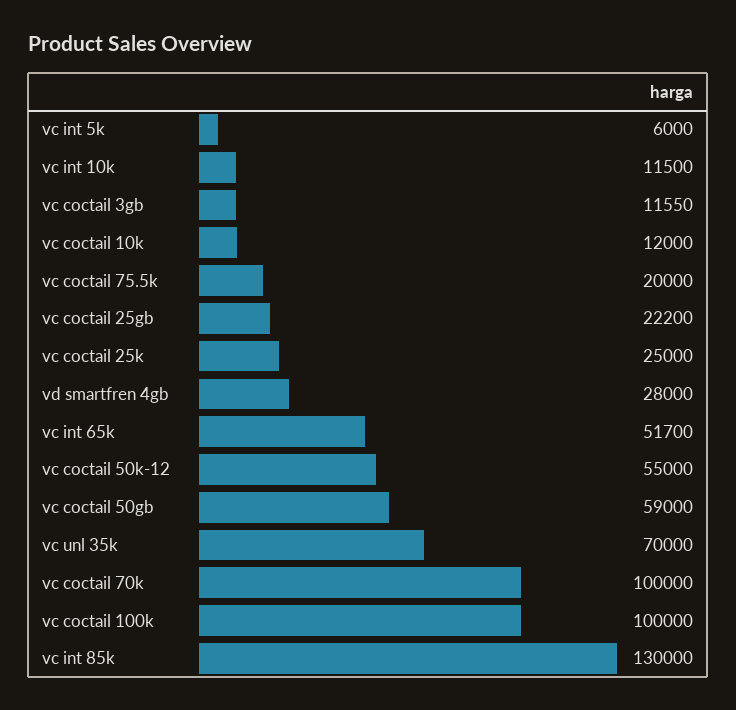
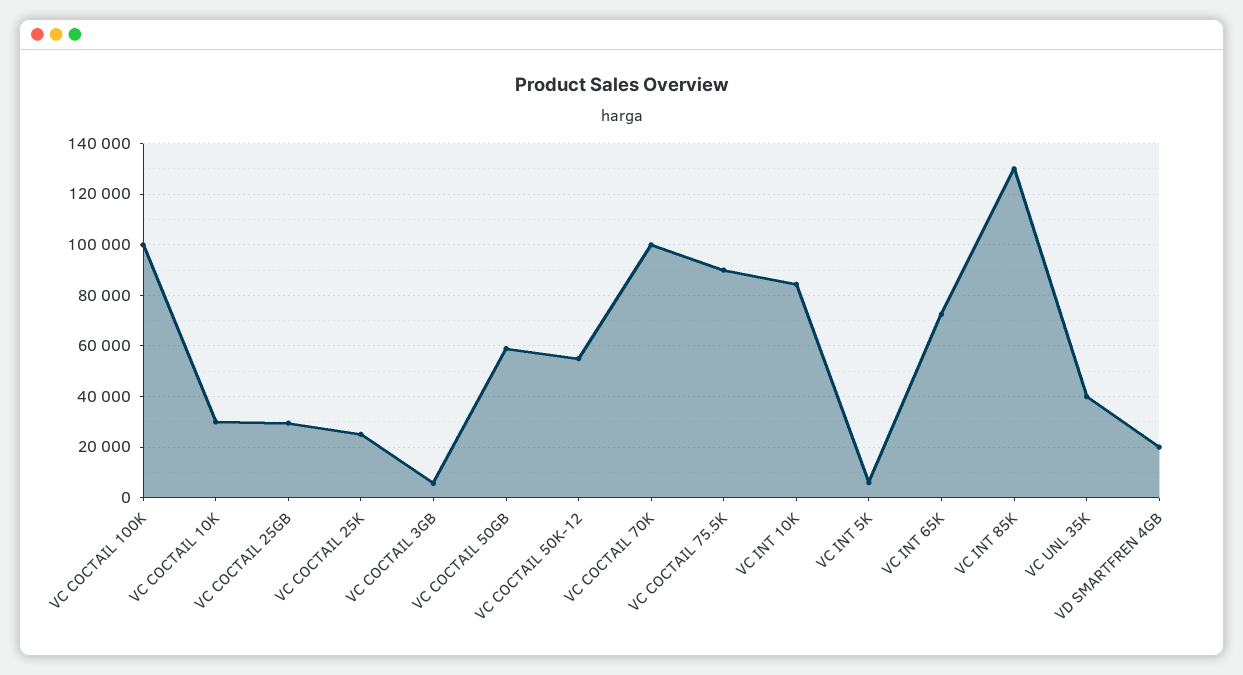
vc int 10k: 11500 -> 85000
vc coctail 3gb: 11550 -> 5000
vc coctail 10k: 12000 -> 30000
vc coctail 75.5k: 20000 -> 90000
vc coctail 25gb: 22200 -> 30000
vd smartfren 4gb: 28000 -> 20000
vc int 65k: 51700 -> 72500
vc unl 35k: 70000 -> 40000

